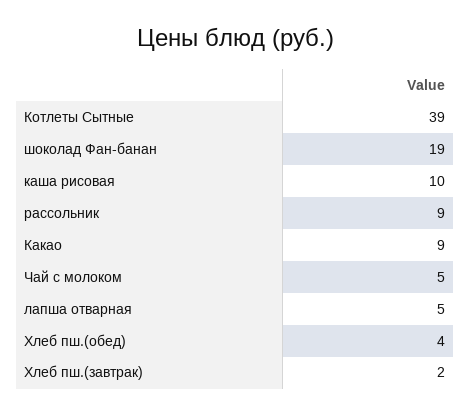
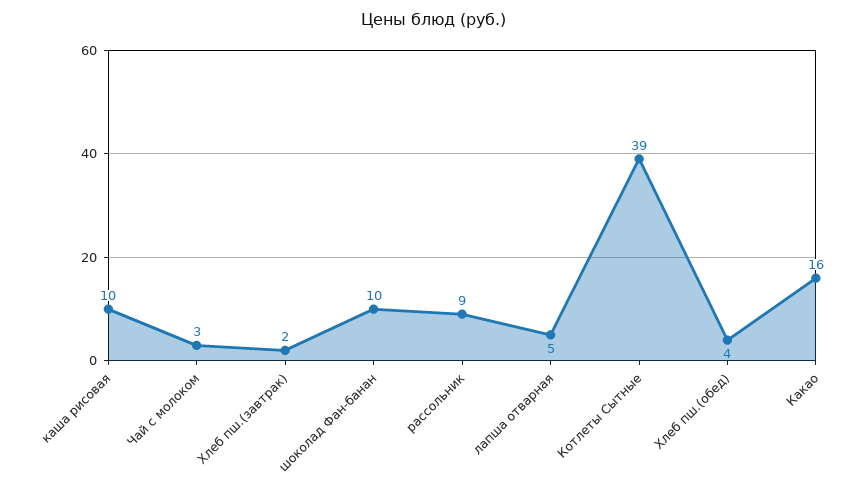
шоколад Фан-банан: 19 -> 10
Какао: 9 -> 16
Чай с молоком: 5 -> 3

